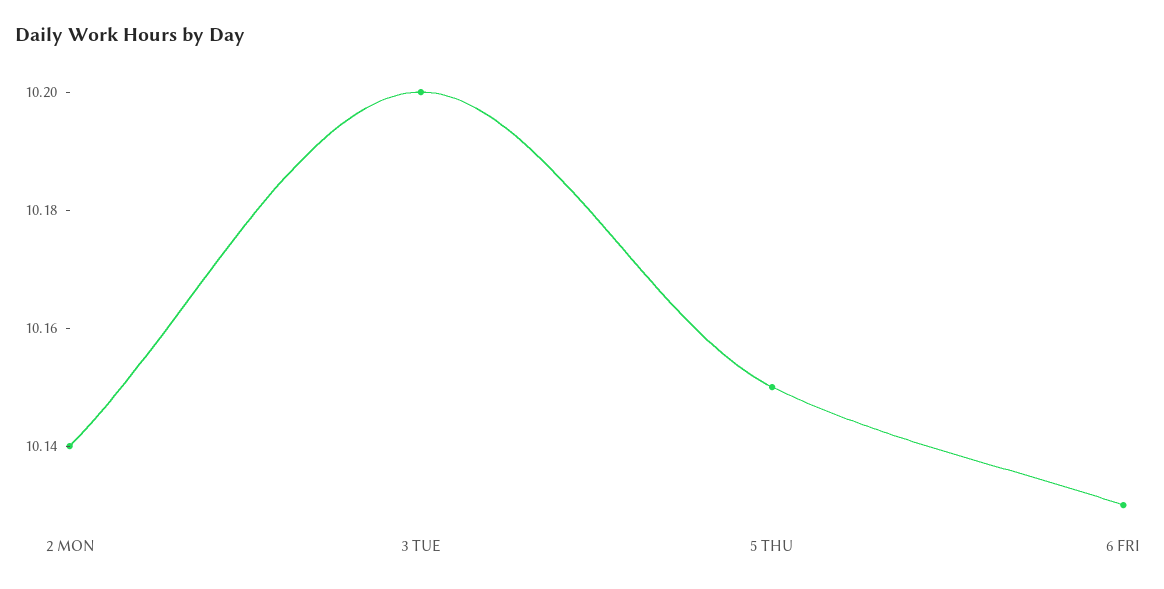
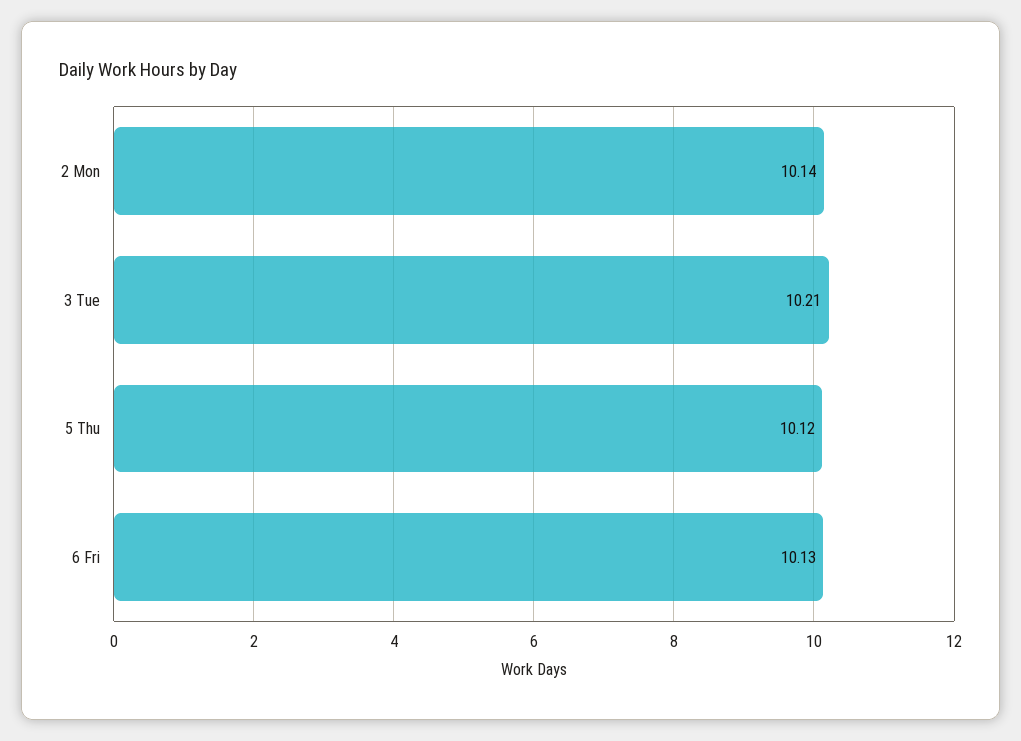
3 TUE: 10.2 -> 10.21
5 THU: 10.15 -> 10.12

